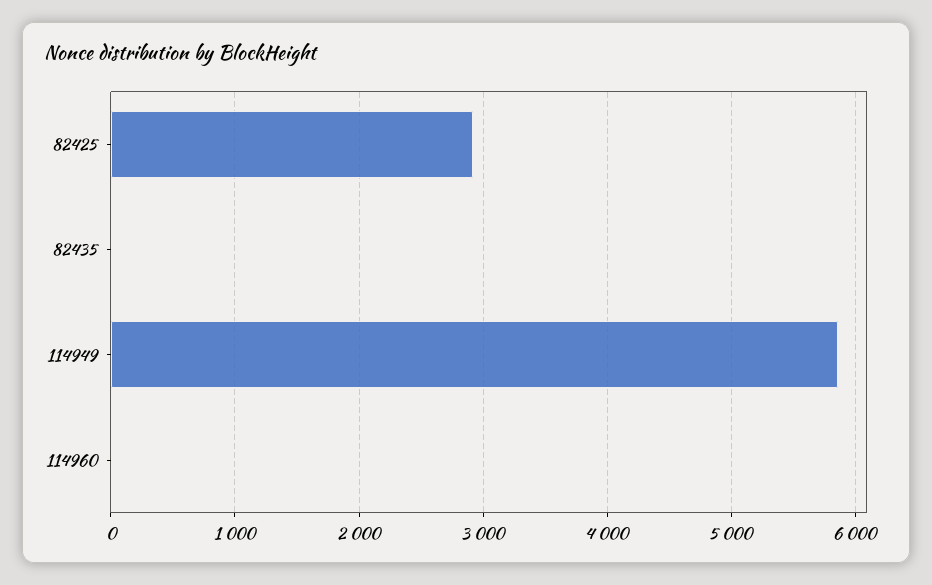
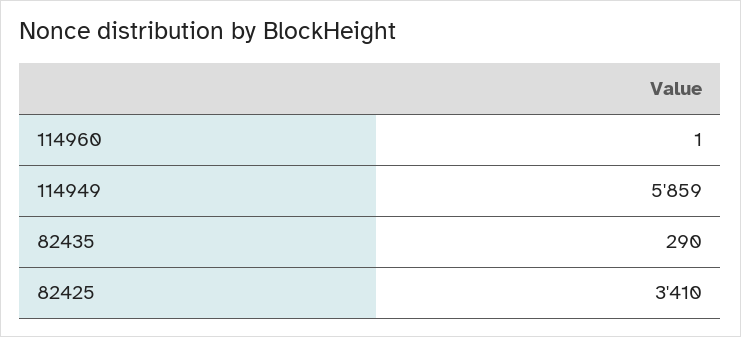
82425: 2900 -> 3410
82435: 0 -> 290

